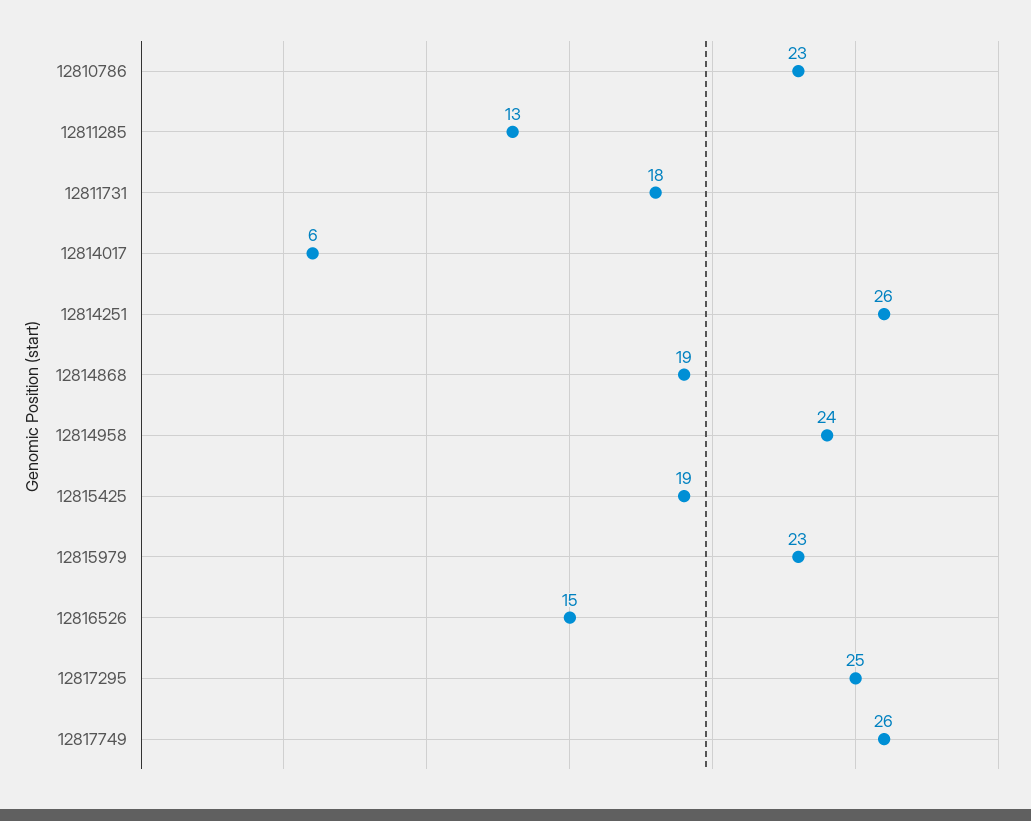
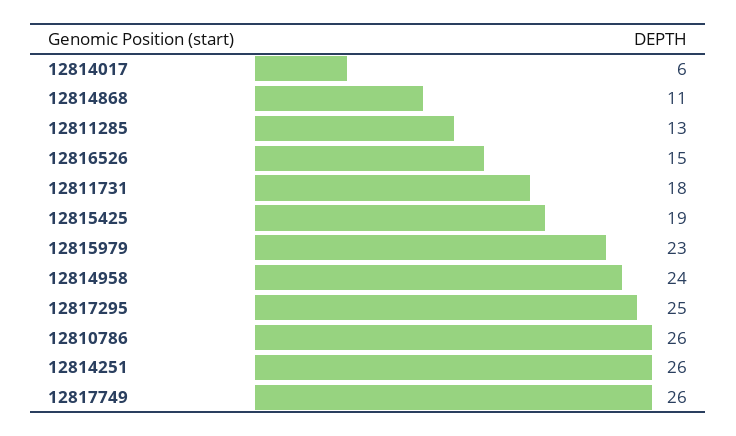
12810786: 23 -> 26
12814868: 19 -> 11

